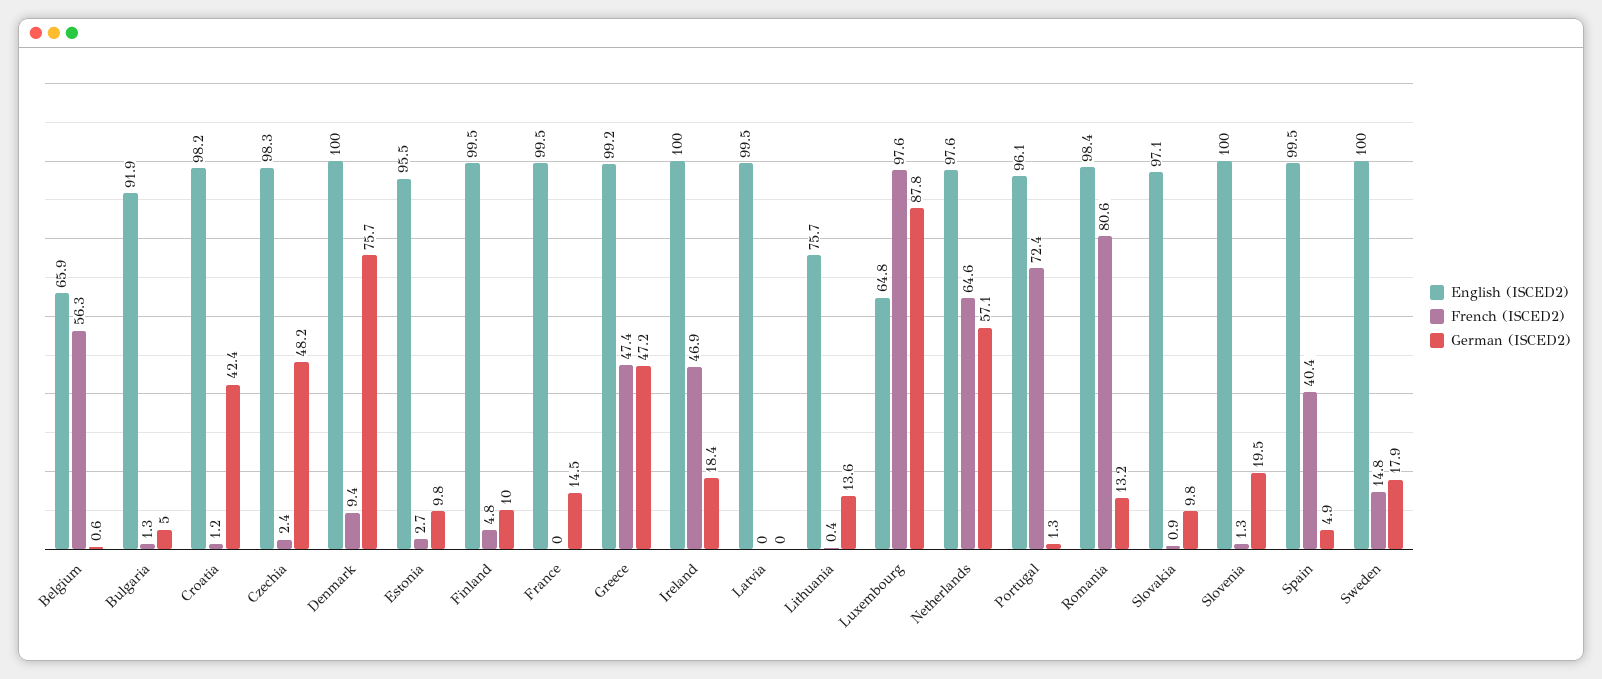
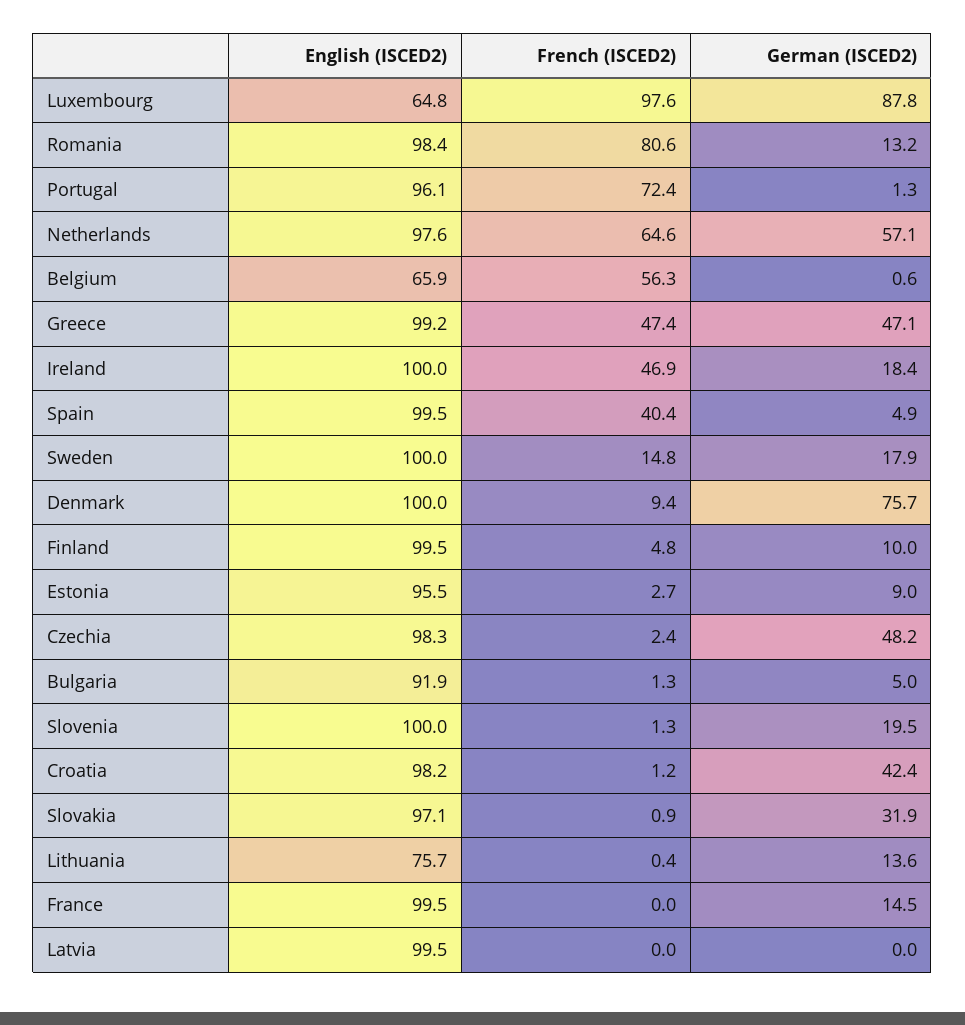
German (ISCED2), Estonia: 9.8 -> 9
German (ISCED2), Greece: 47.2 -> 47.1
German (ISCED2), Slovakia: 9.8 -> 31.9

